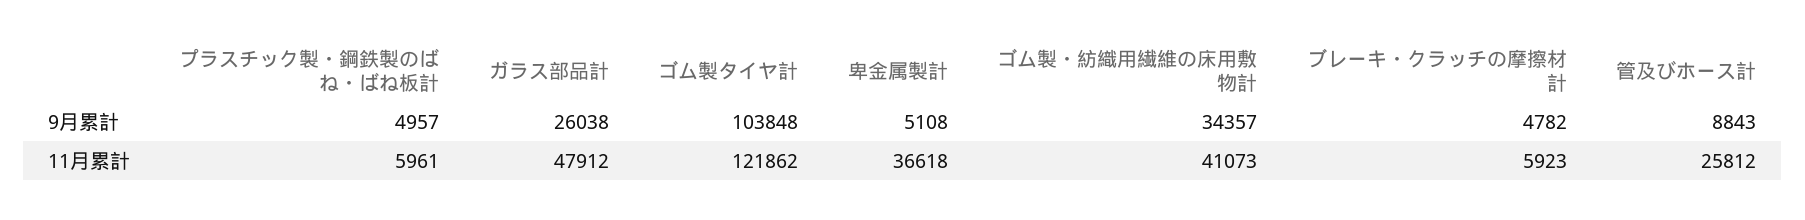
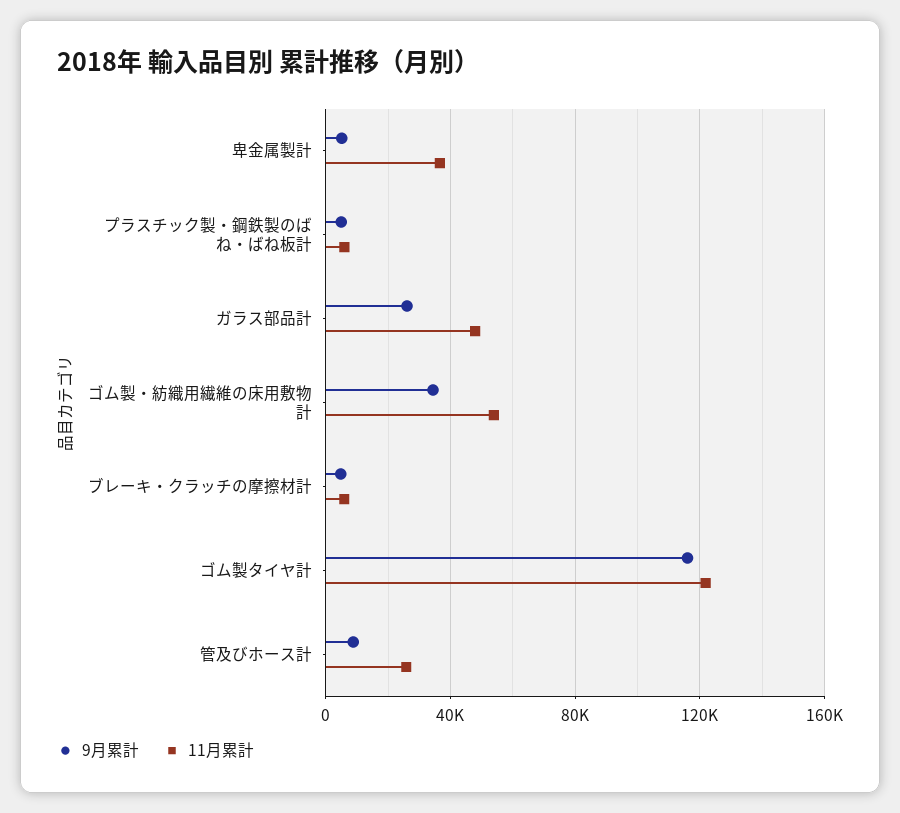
9月累計, ゴム製タイヤ計: 103848 -> 115000
11月累計, ゴム製・紡織用繊維の床用敷物計: 41073 -> 55000

